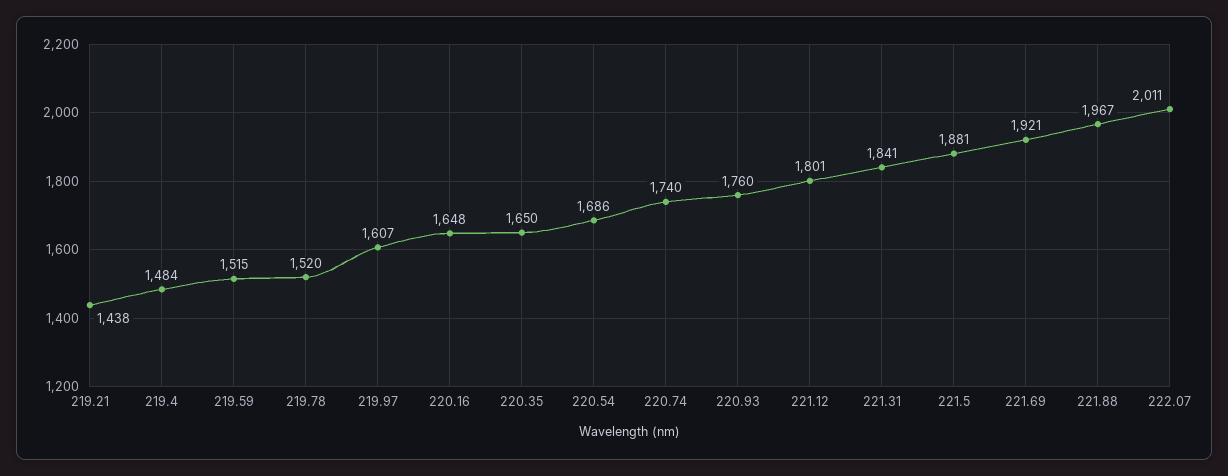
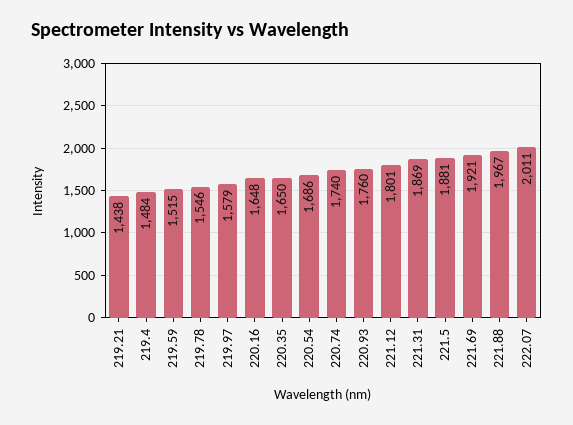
219.78: 1520 -> 1546
219.97: 1607 -> 1579
221.31: 1841 -> 1869

